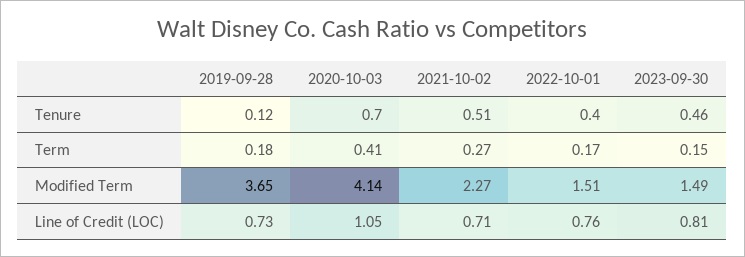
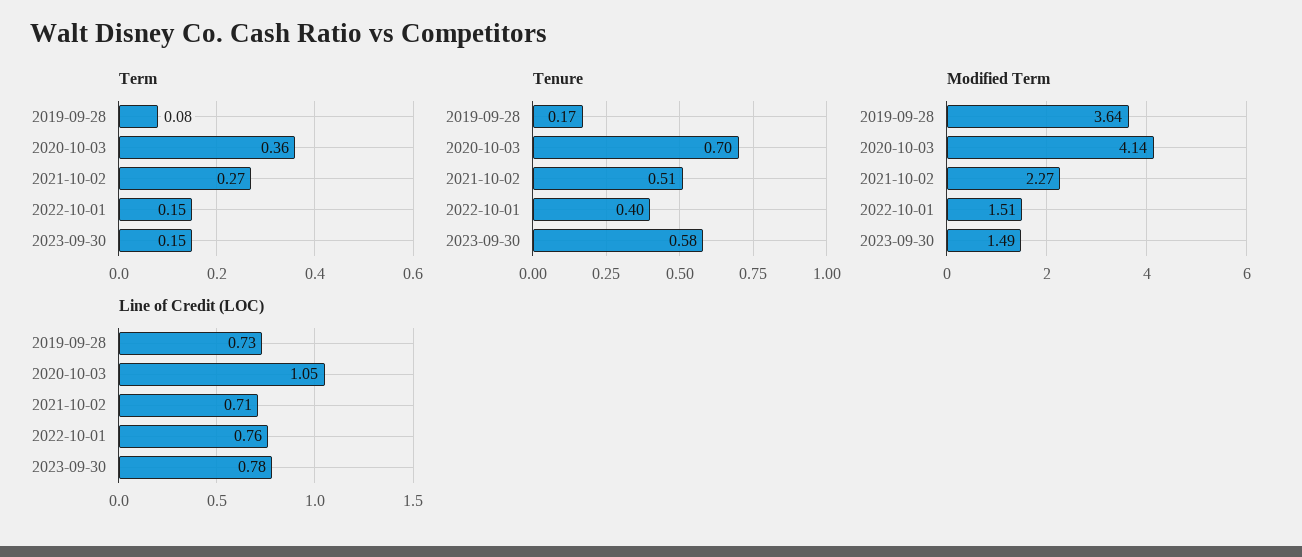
Tenure, 2019-09-28: 0.12 -> 0.17
Tenure, 2023-09-30: 0.46 -> 0.58
Term, 2019-09-28: 0.18 -> 0.08
Term, 2020-10-03: 0.41 -> 0.36
Term, 2022-10-01: 0.17 -> 0.15
Modified Term, 2019-09-28: 3.65 -> 3.64
Line of Credit (LOC), 2023-09-30: 0.81 -> 0.78

